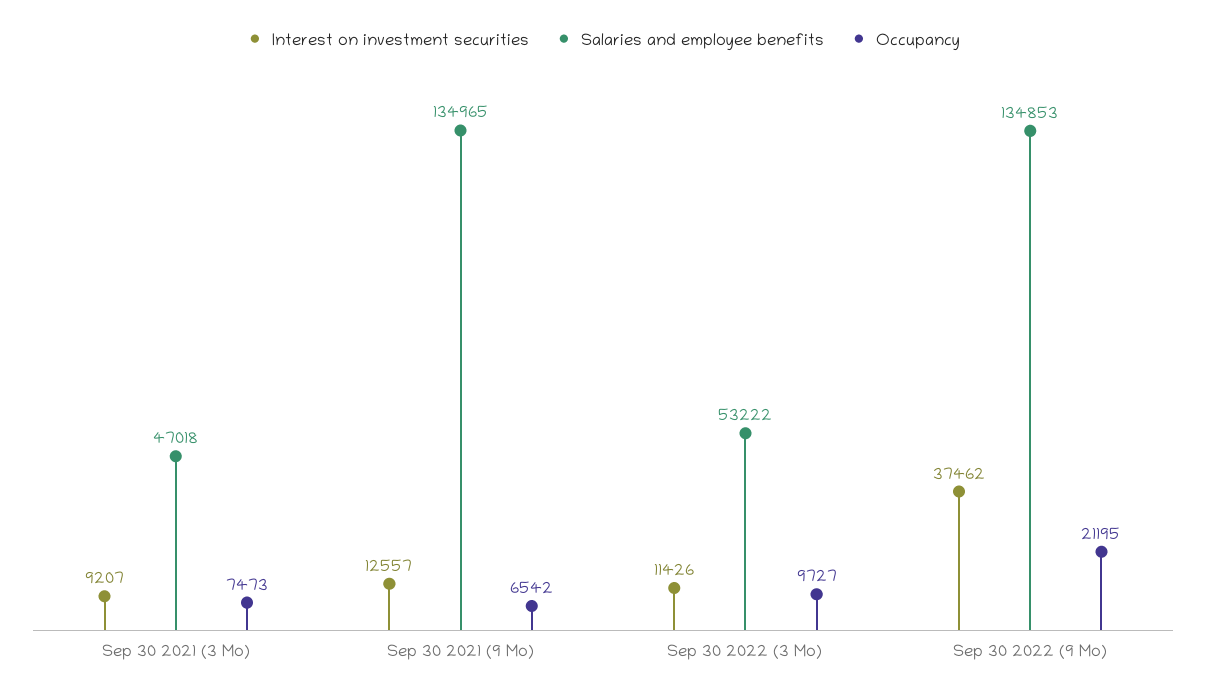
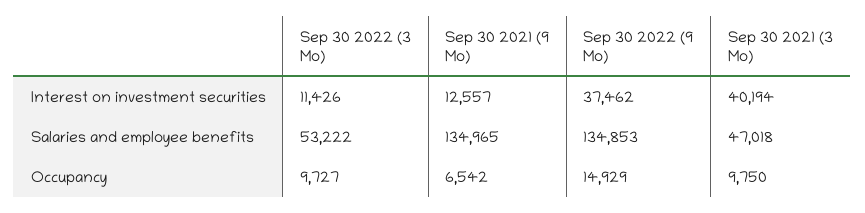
Interest on investment securities, Sep 30 2021 (3 Mo): 9207 -> 40194
Occupancy, Sep 30 2021 (3 Mo): 7473 -> 9750
Occupancy, Sep 30 2022 (9 Mo): 21195 -> 14929

